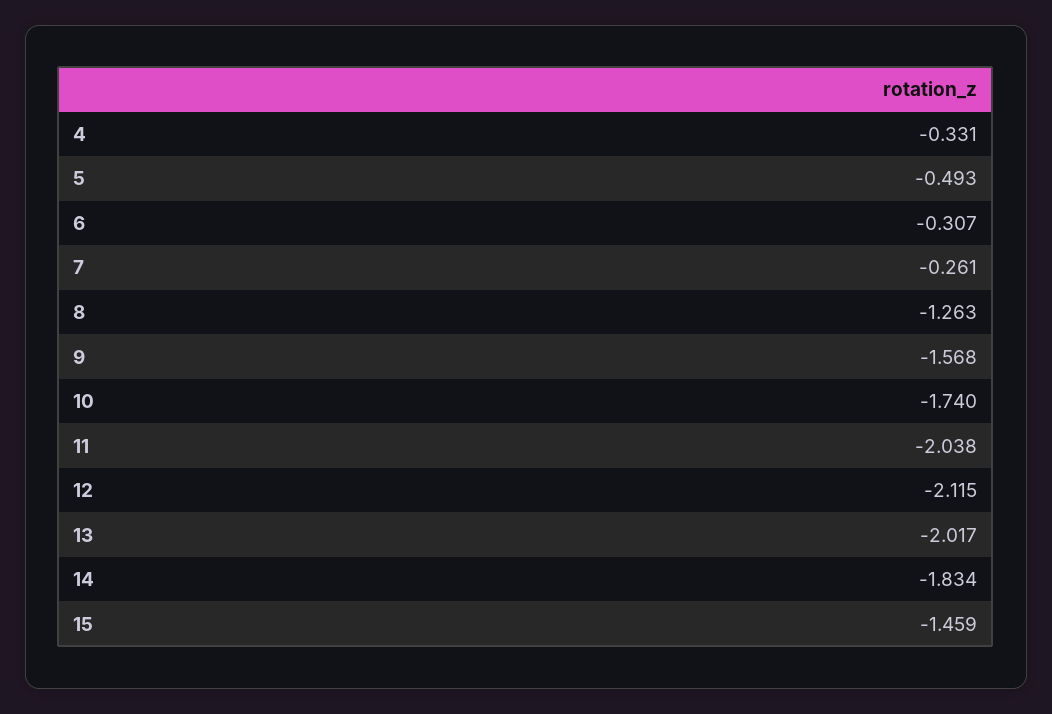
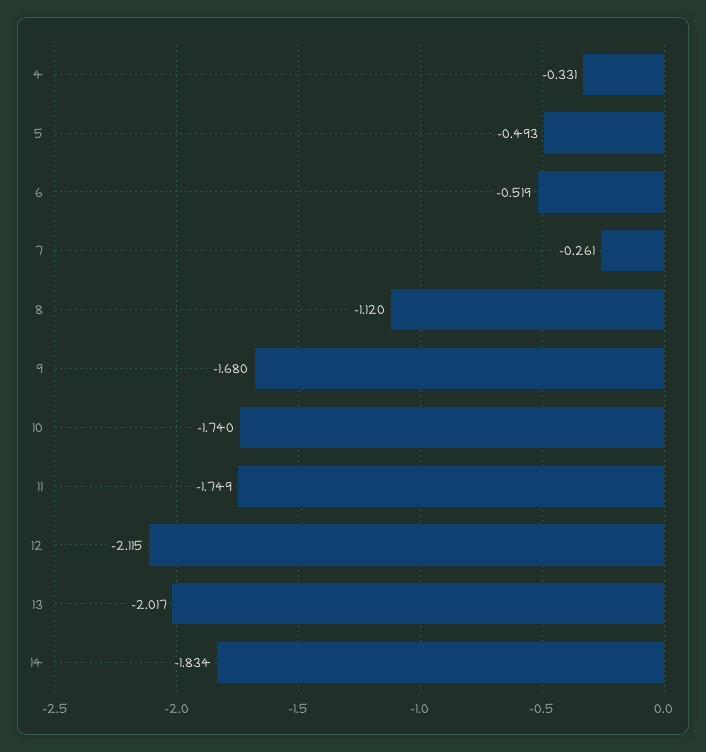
6: -0.307 -> -0.519
8: -1.263 -> -1.12
9: -1.568 -> -1.68
11: -2.038 -> -1.749
15: -1.459 -> none

